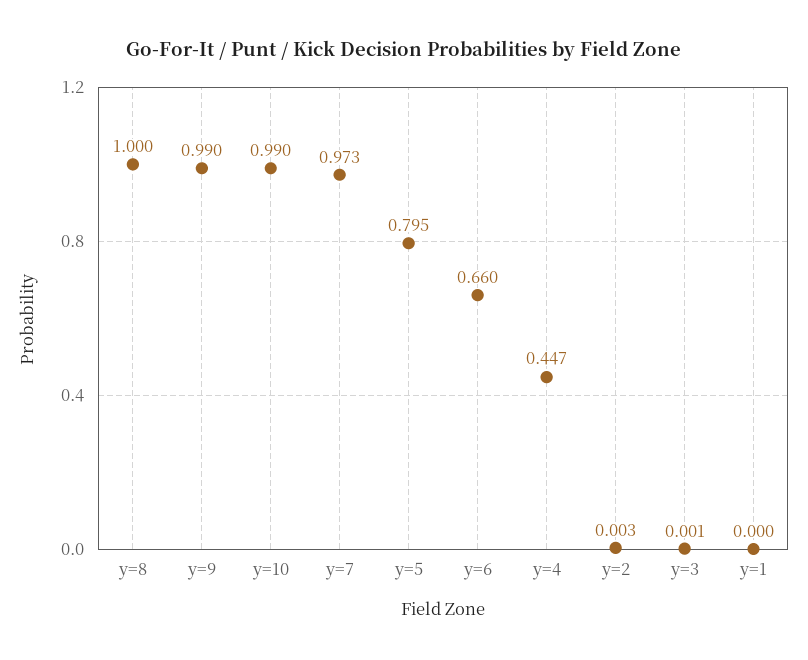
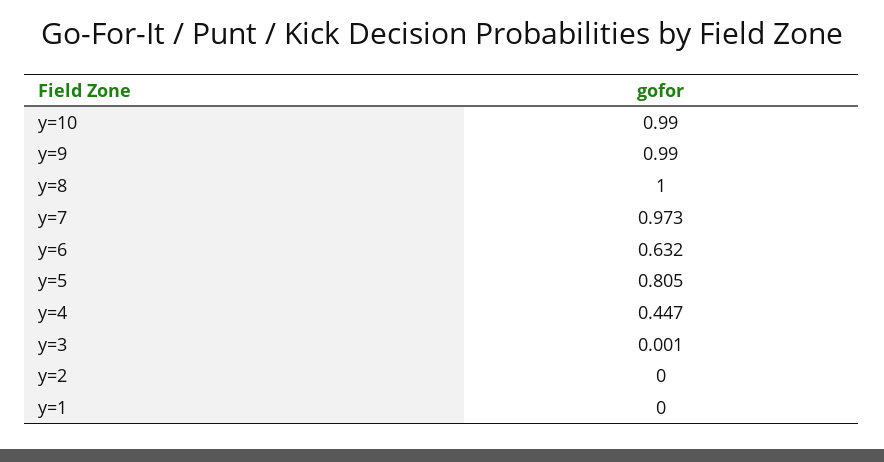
y=5: 0.795 -> 0.805
y=6: 0.66 -> 0.632
y=2: 0.003 -> 0

